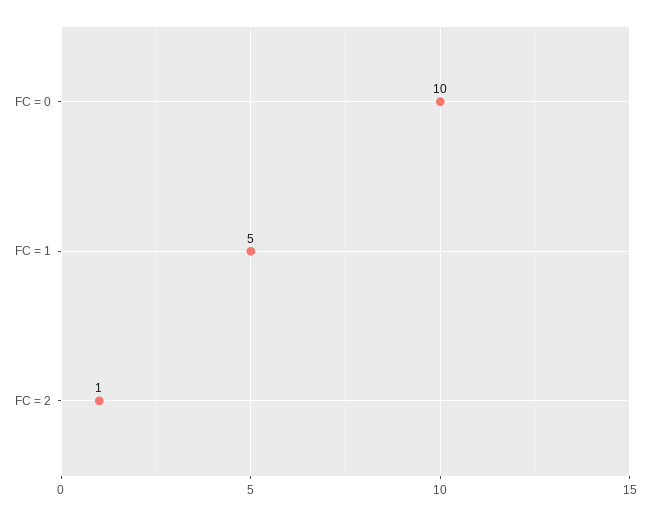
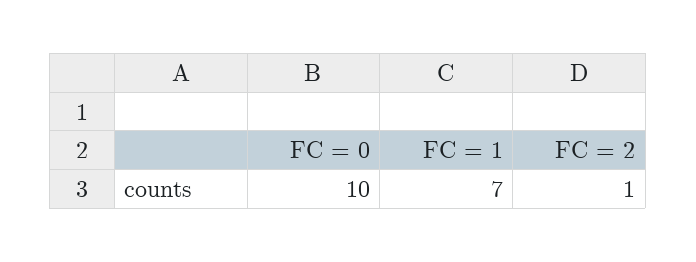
FC = 1: 5 -> 7

